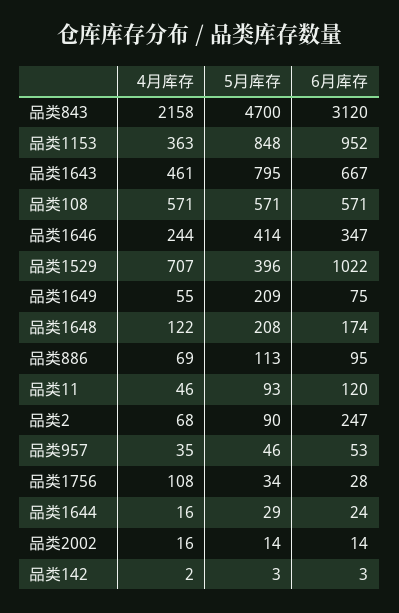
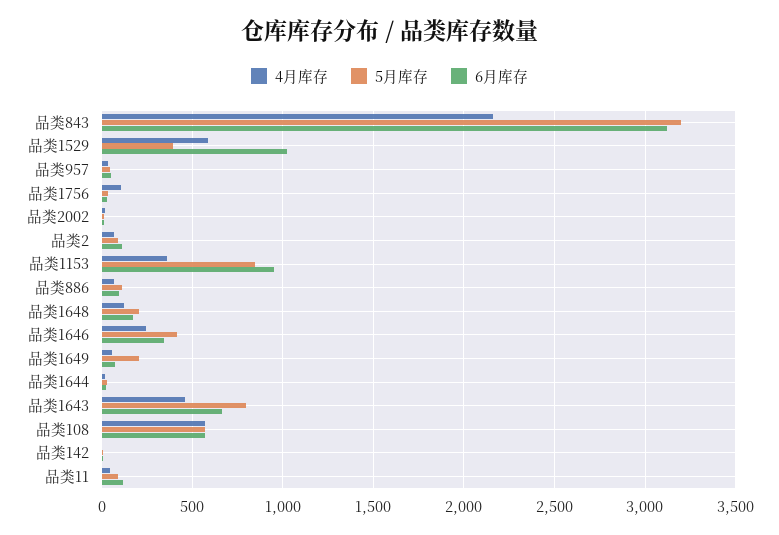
5月库存, 品类843: 4700 -> 3200
4月库存, 品类1529: 707 -> 600
6月库存, 品类2: 247 -> 100

